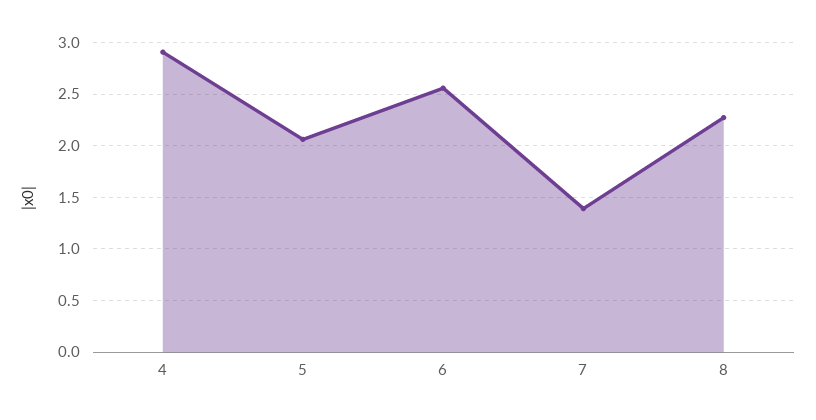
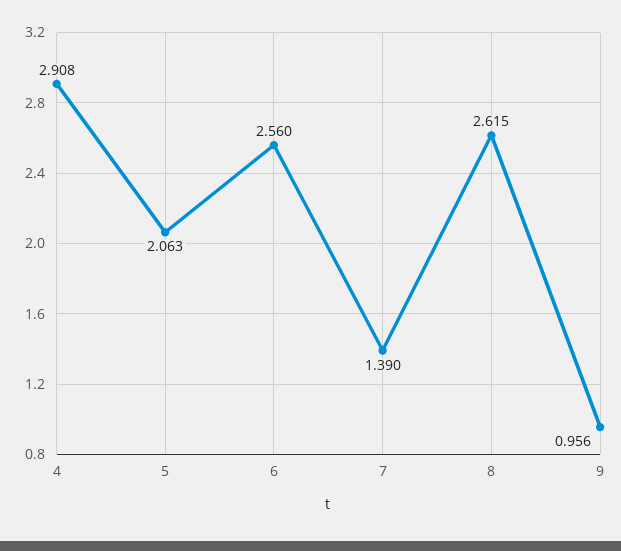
8: 2.3 -> 2.615
9: none -> 0.956

